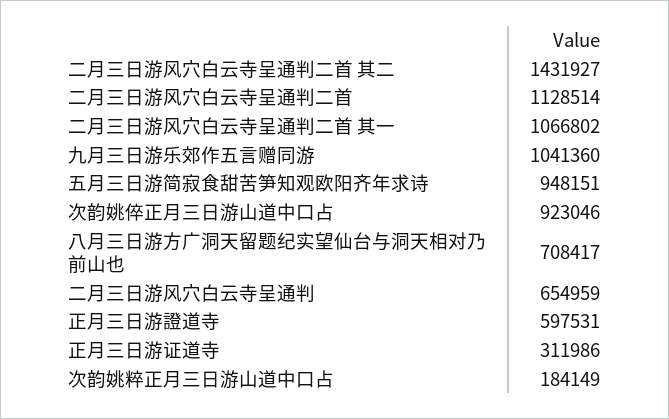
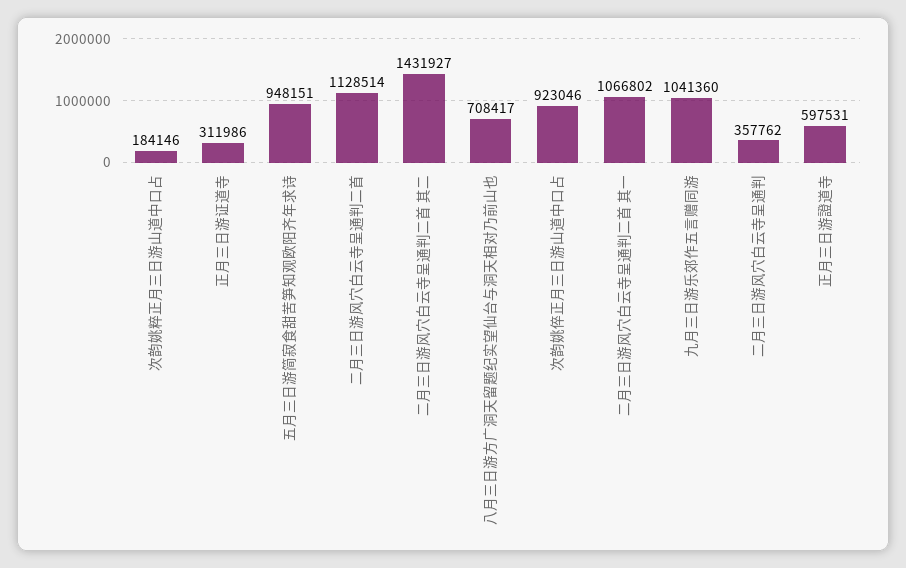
二月三日游风穴白云寺呈通判: 654959 -> 357762
次韵姚粹正月三日游山道中口占: 184149 -> 184146

